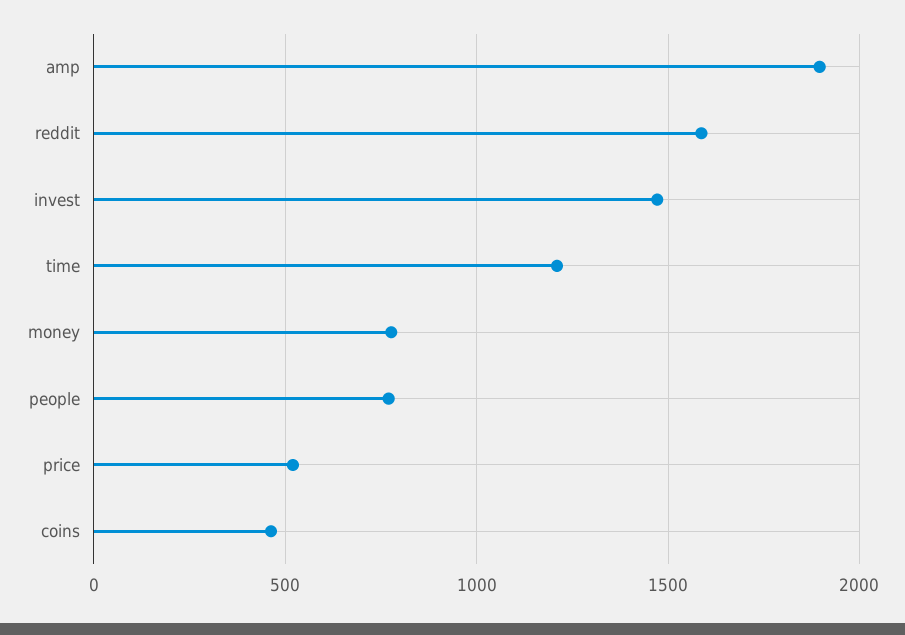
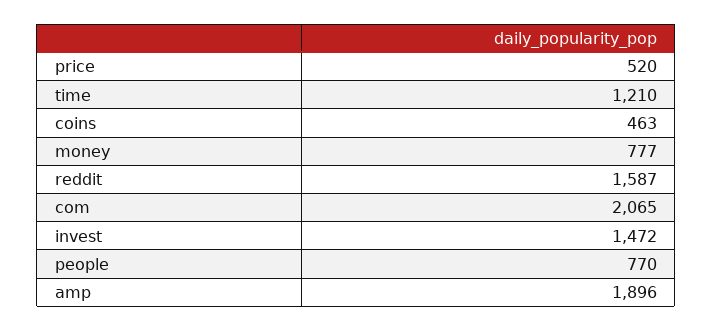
com: none -> 2065

